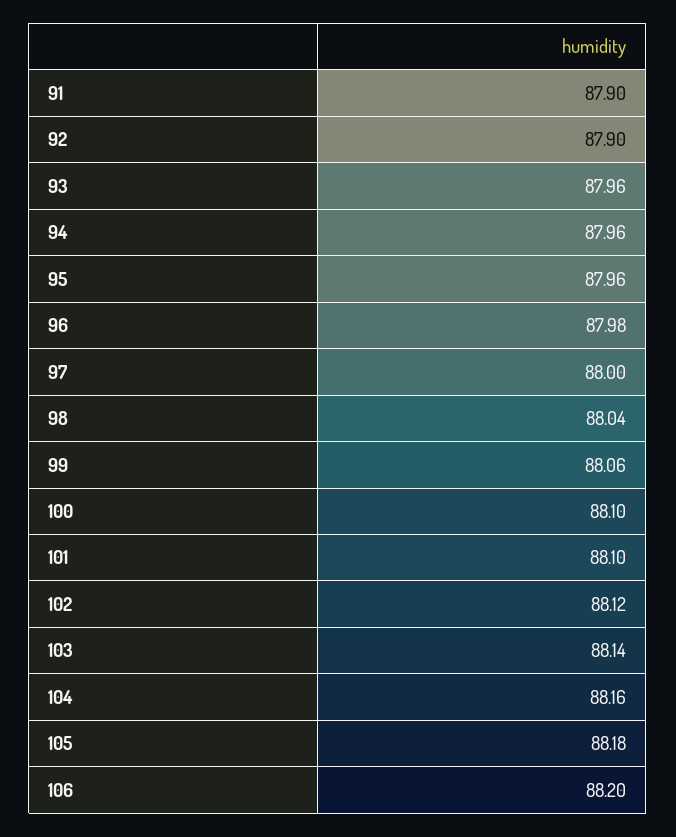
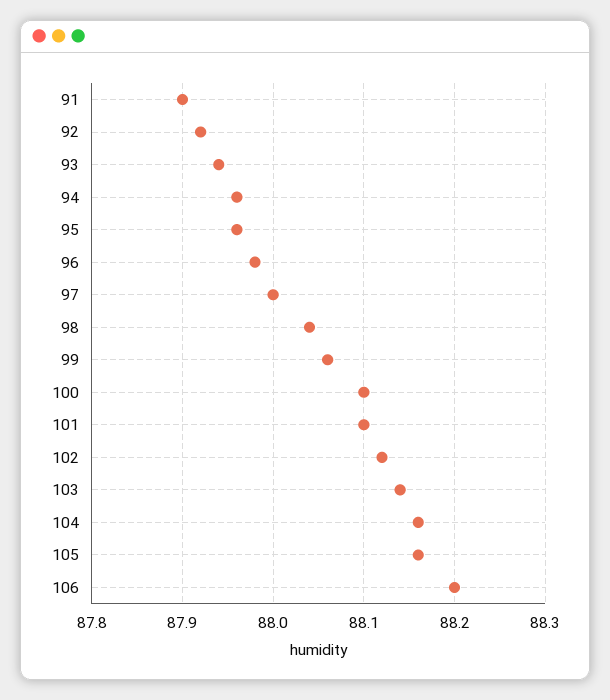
92: 87.9 -> 87.92
93: 87.96 -> 87.94
105: 88.18 -> 88.16

